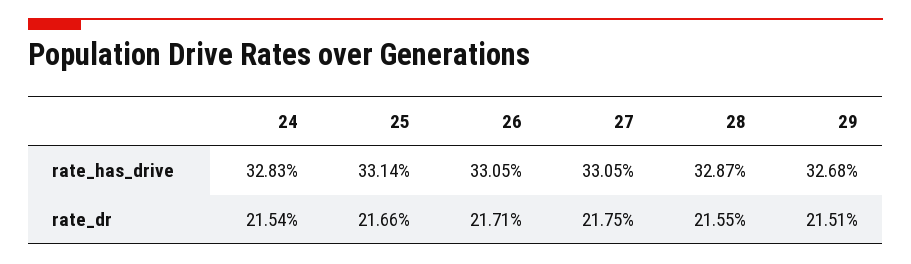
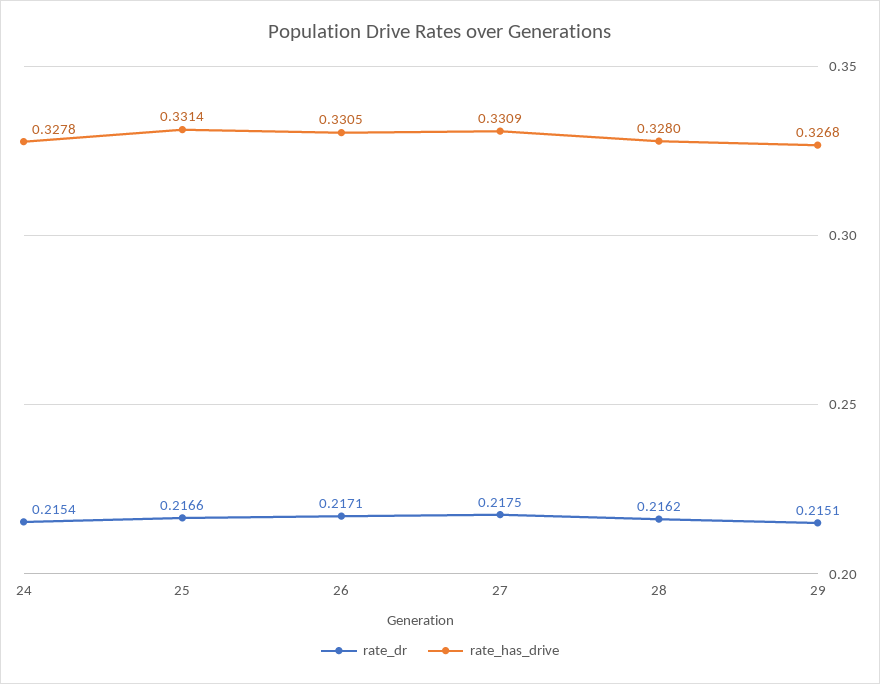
rate_has_drive, 24: 0.3283 -> 0.3278
rate_has_drive, 27: 0.3305 -> 0.3309
rate_has_drive, 28: 0.3287 -> 0.328
rate_dr, 28: 0.2155 -> 0.2162

